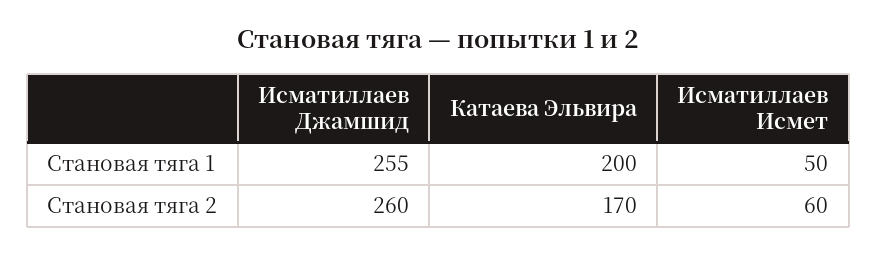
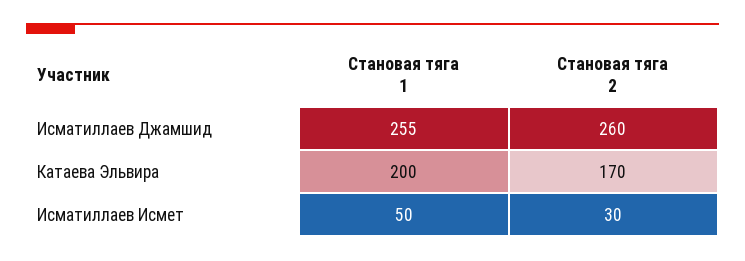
Исматиллаев Исмет, Становая тяга 2: 60 -> 30

